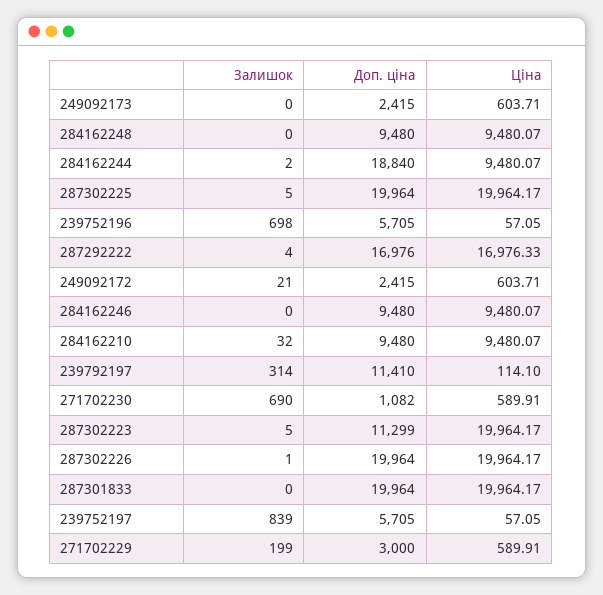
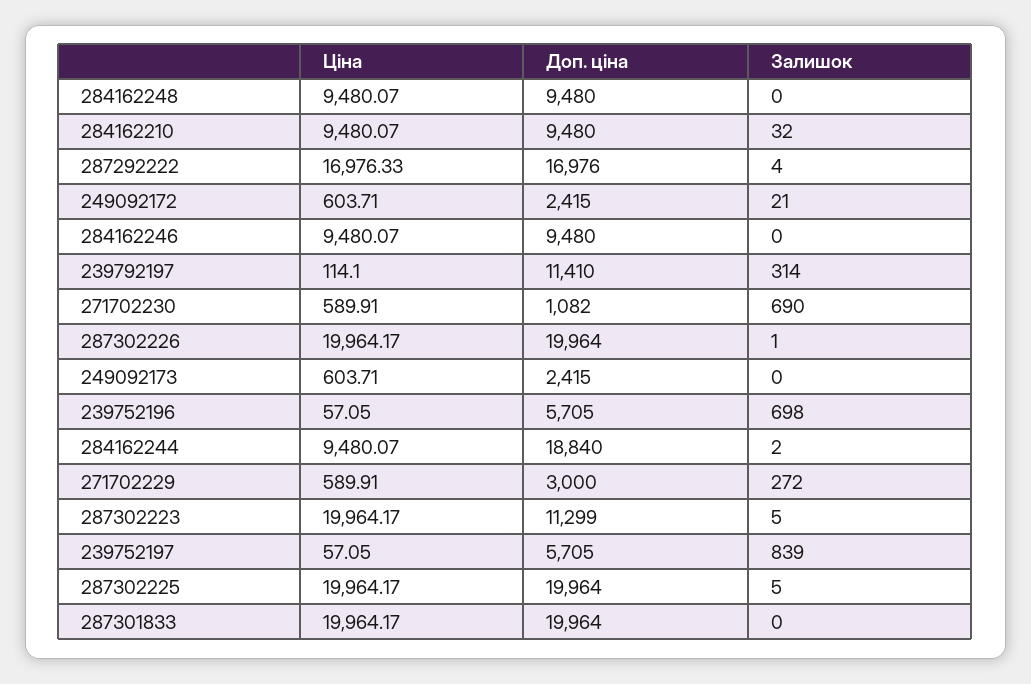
Залишок, 271702229: 199 -> 272

